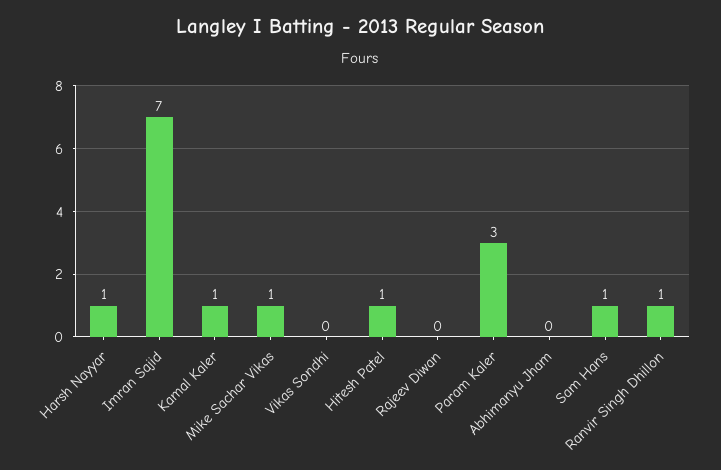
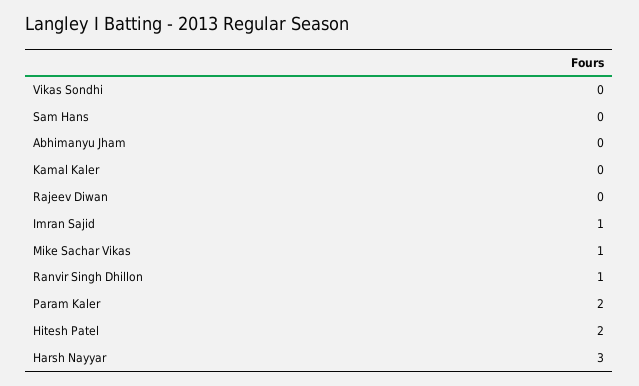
Harsh Nayyar: 1 -> 3
Imran Sajid: 7 -> 1
Kamal Kaler: 1 -> 0
Hitesh Patel: 1 -> 2
Param Kaler: 3 -> 2
Sam Hans: 1 -> 0

